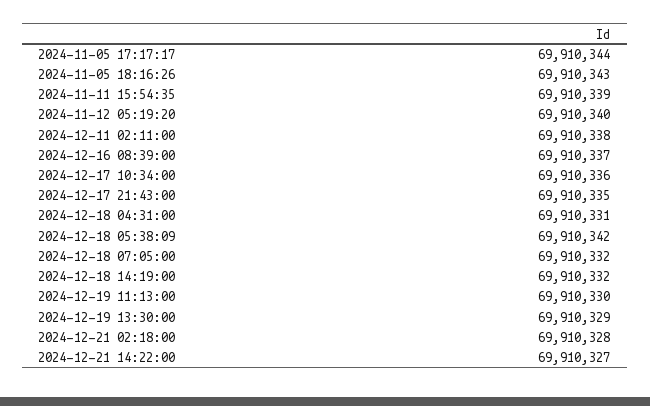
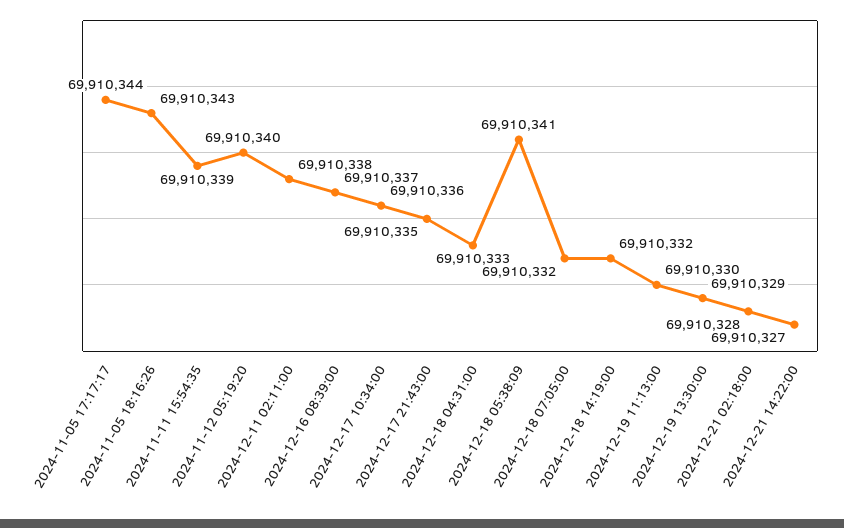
2024-12-18 04:31:00: 69910331 -> 69910333
2024-12-18 05:38:09: 69910342 -> 69910341

